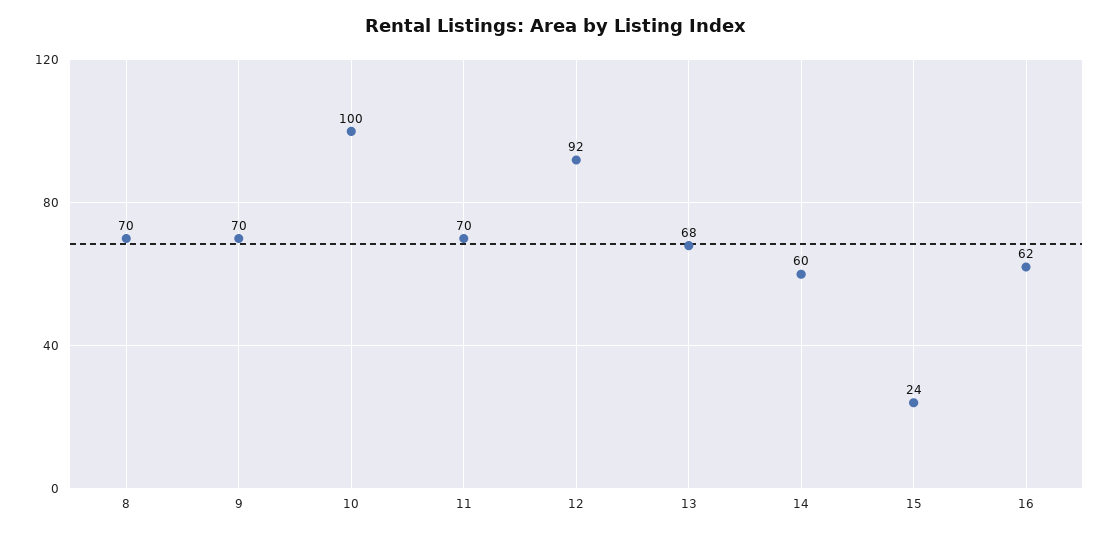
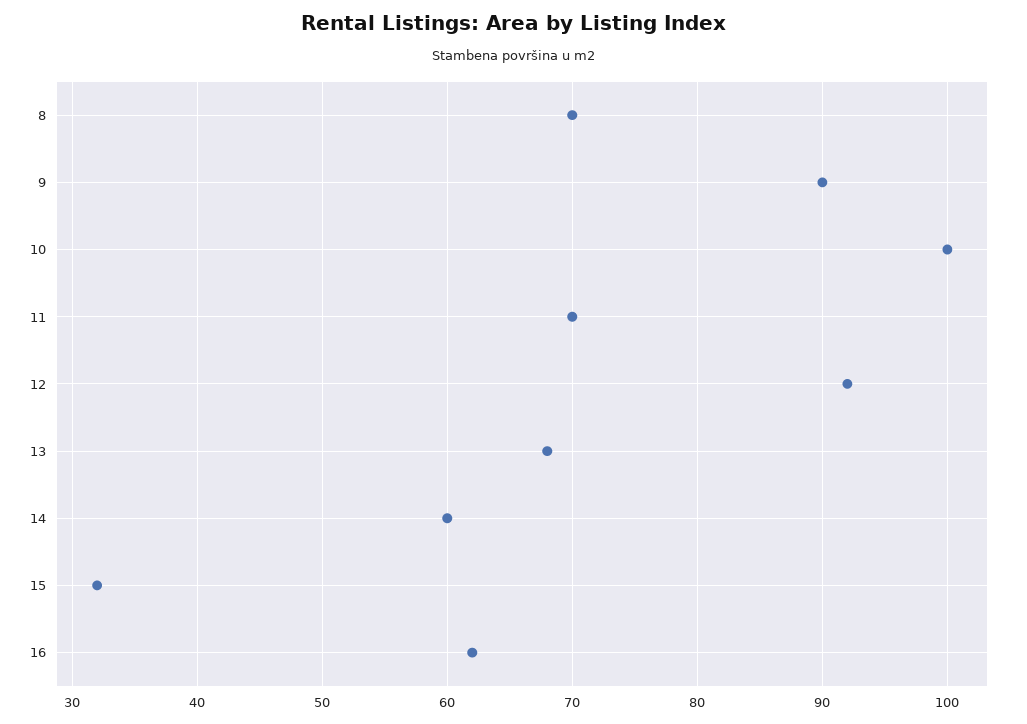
9: 70 -> 90
15: 24 -> 32

